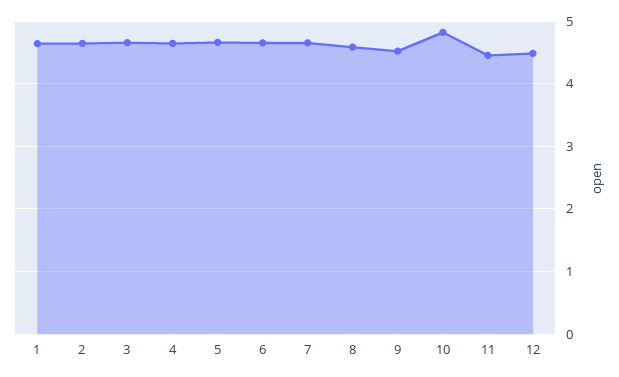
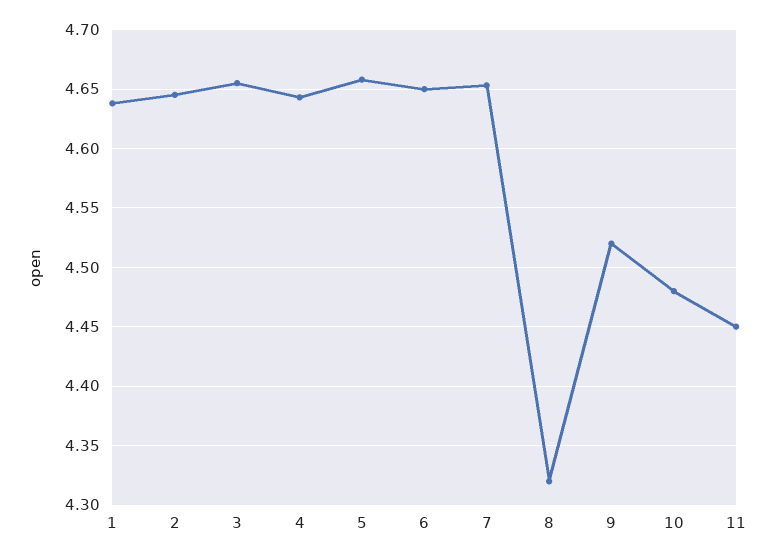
8: 4.6 -> 4.32
10: 4.8 -> 4.48
12: 4.5 -> none

